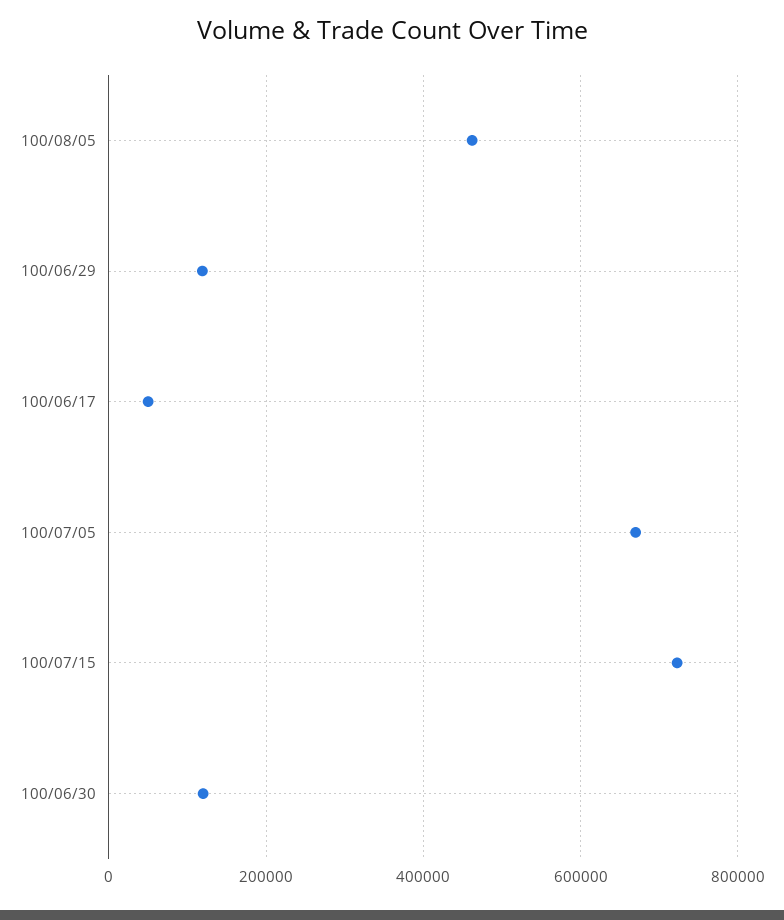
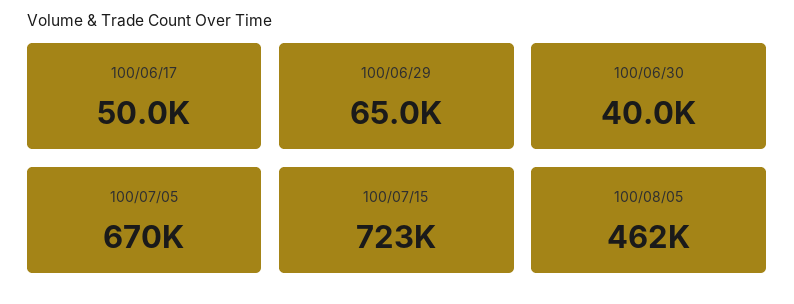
100/06/29: 120000 -> 65000
100/06/30: 120000 -> 40000

